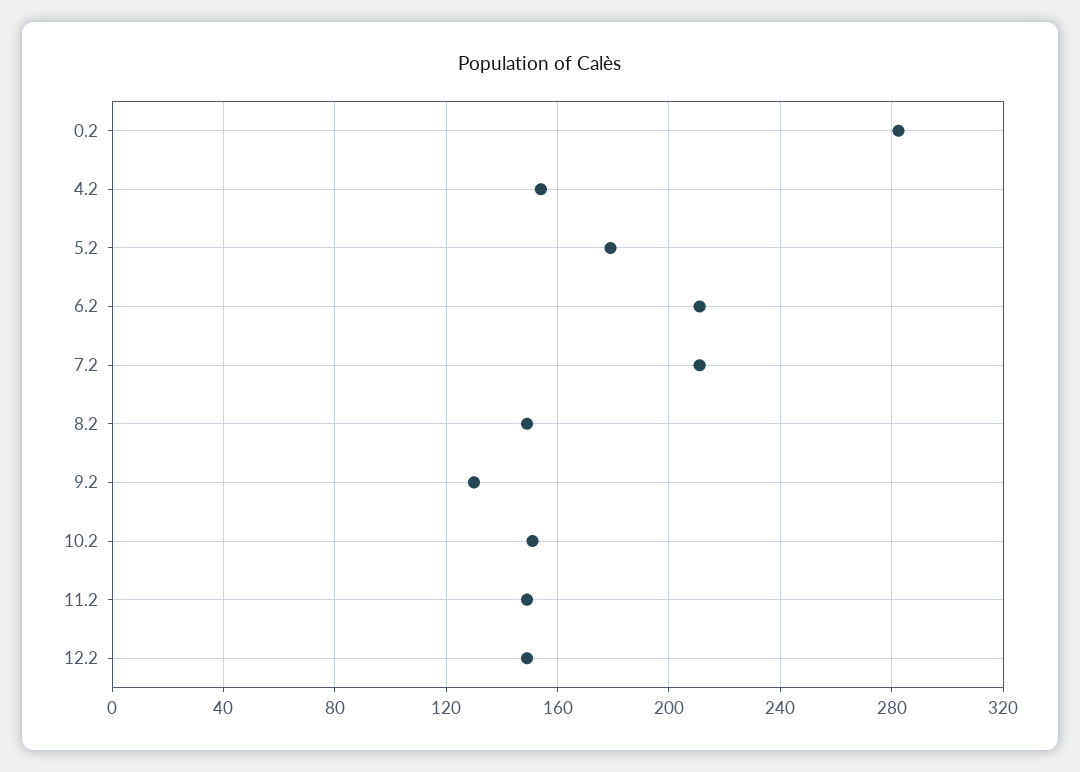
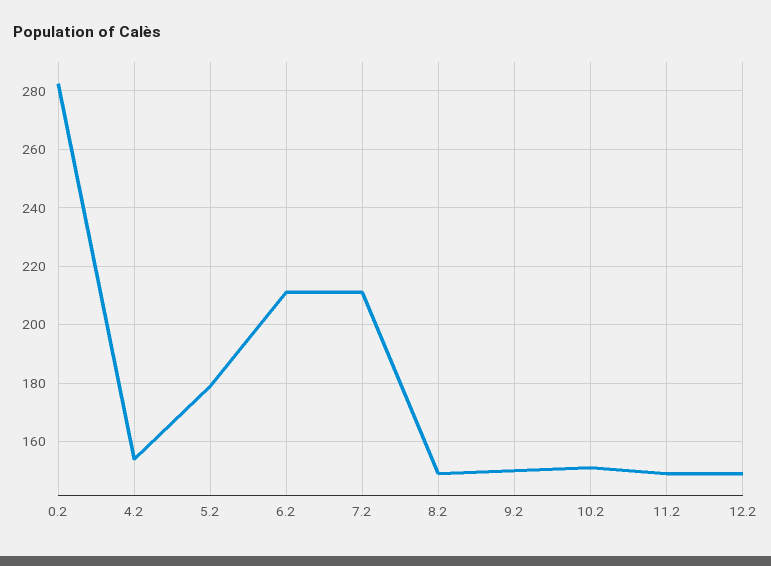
9.2: 130 -> 150

